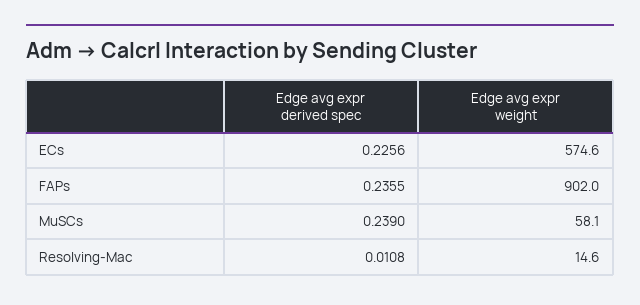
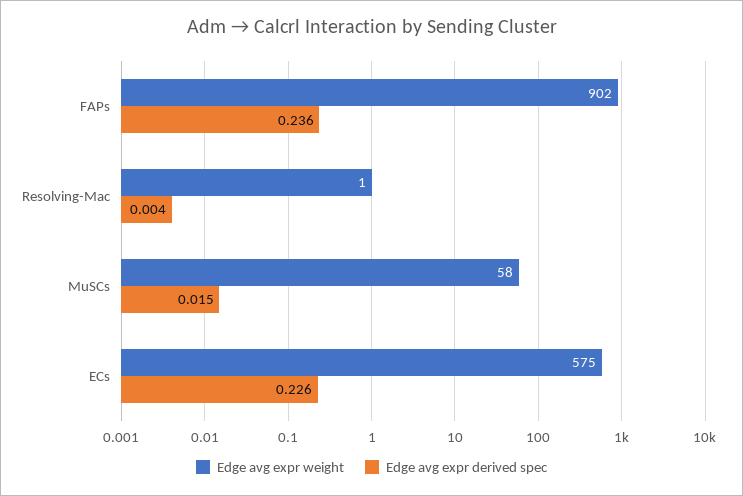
Edge avg expr derived spec, MuSCs: 0.239 -> 0.015
Edge avg expr derived spec, Resolving-Mac: 0.0108 -> 0.004
Edge avg expr weight, Resolving-Mac: 14.6 -> 1

